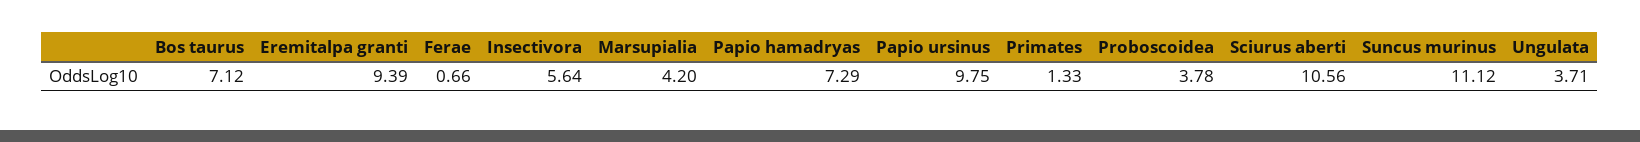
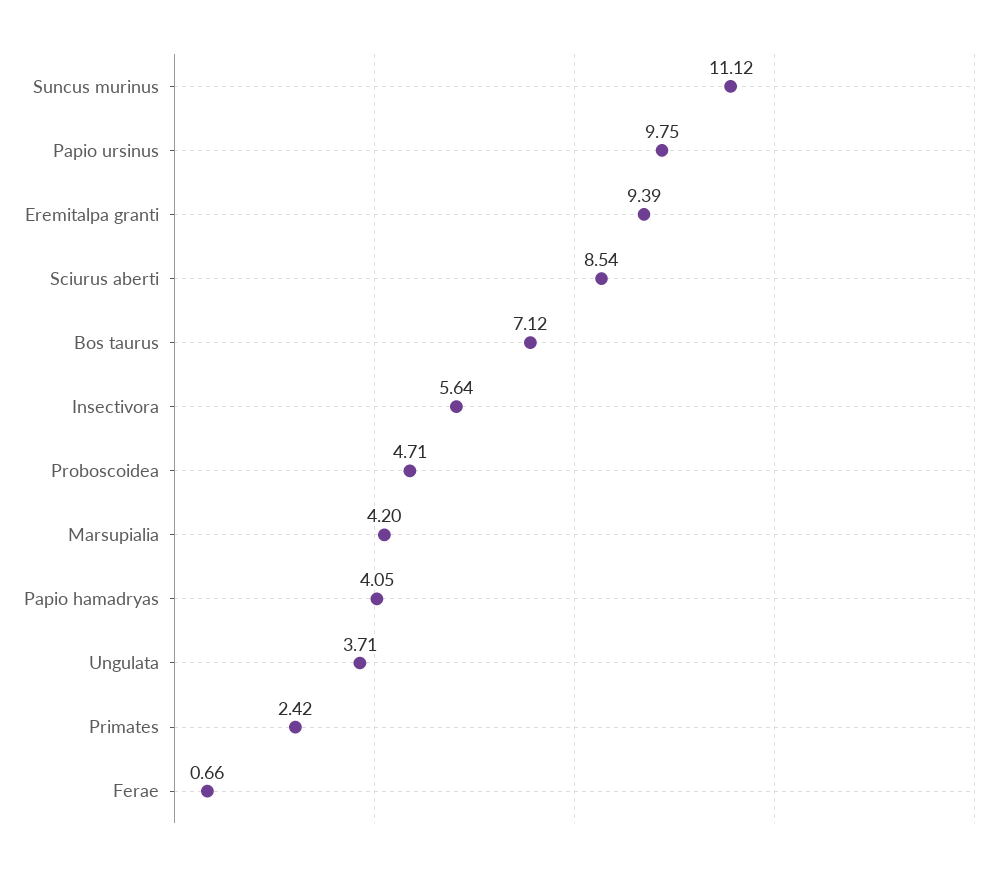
Papio hamadryas: 7.29 -> 4.05
Primates: 1.33 -> 2.42
Proboscoidea: 3.78 -> 4.71
Sciurus aberti: 10.56 -> 8.54

